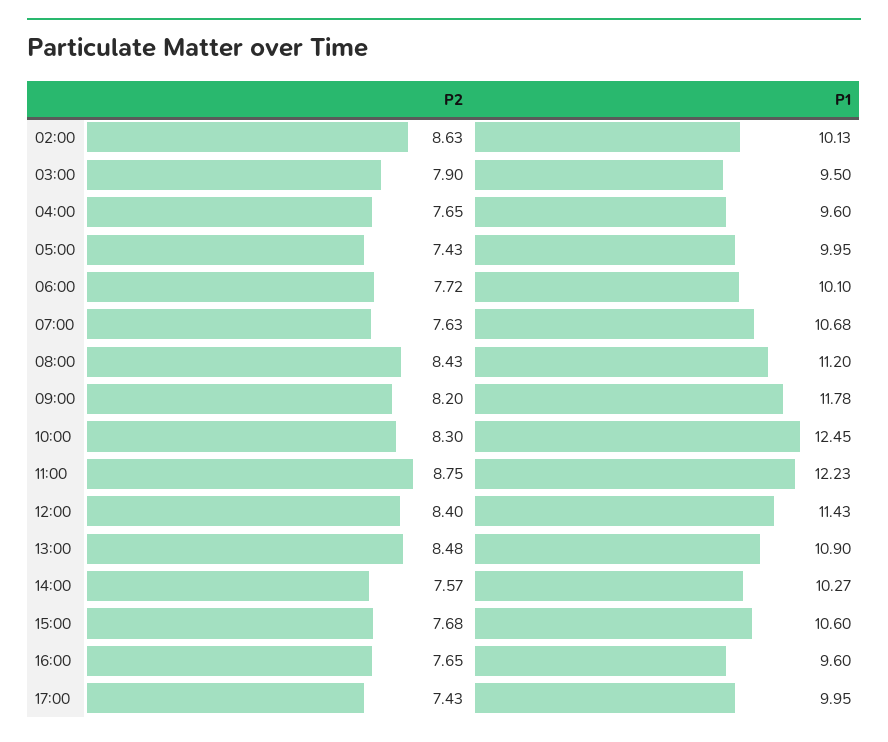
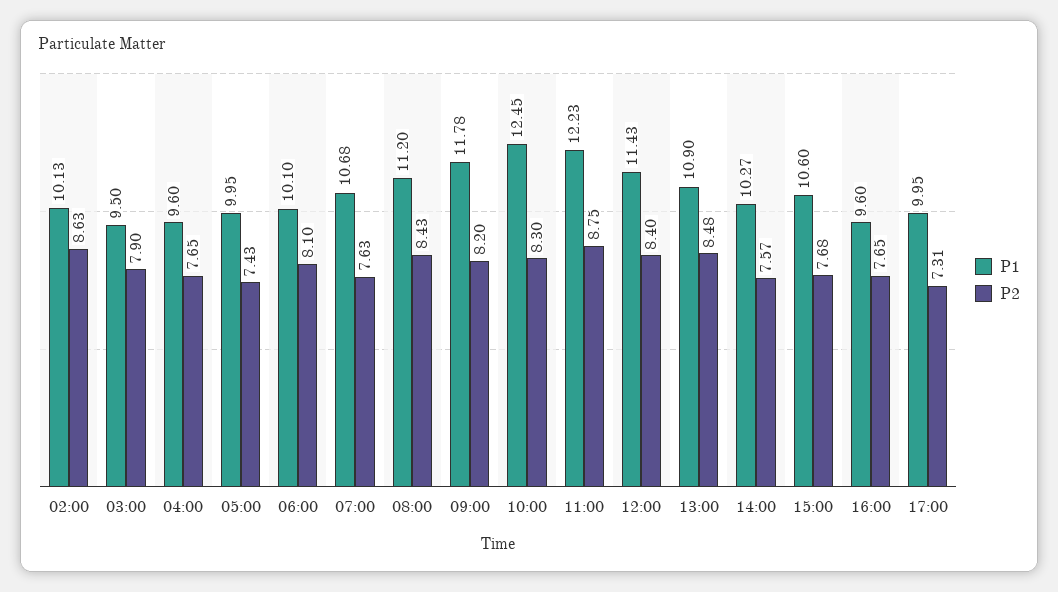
P2, 06:00: 7.72 -> 8.1
P2, 17:00: 7.43 -> 7.31

